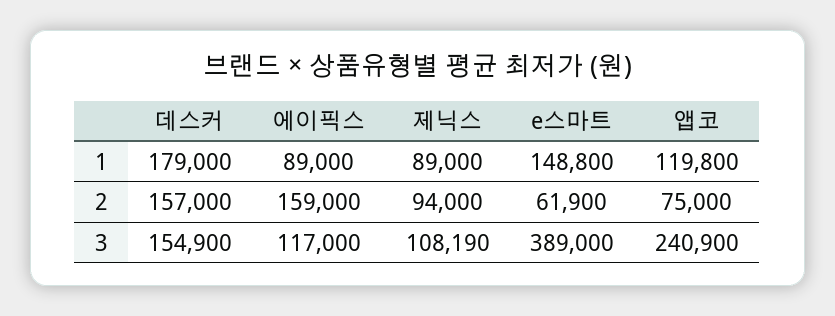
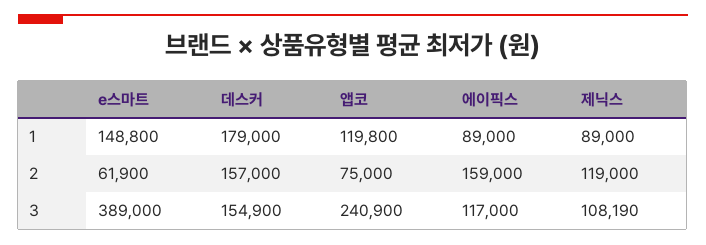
제닉스, 2: 94000 -> 119000

